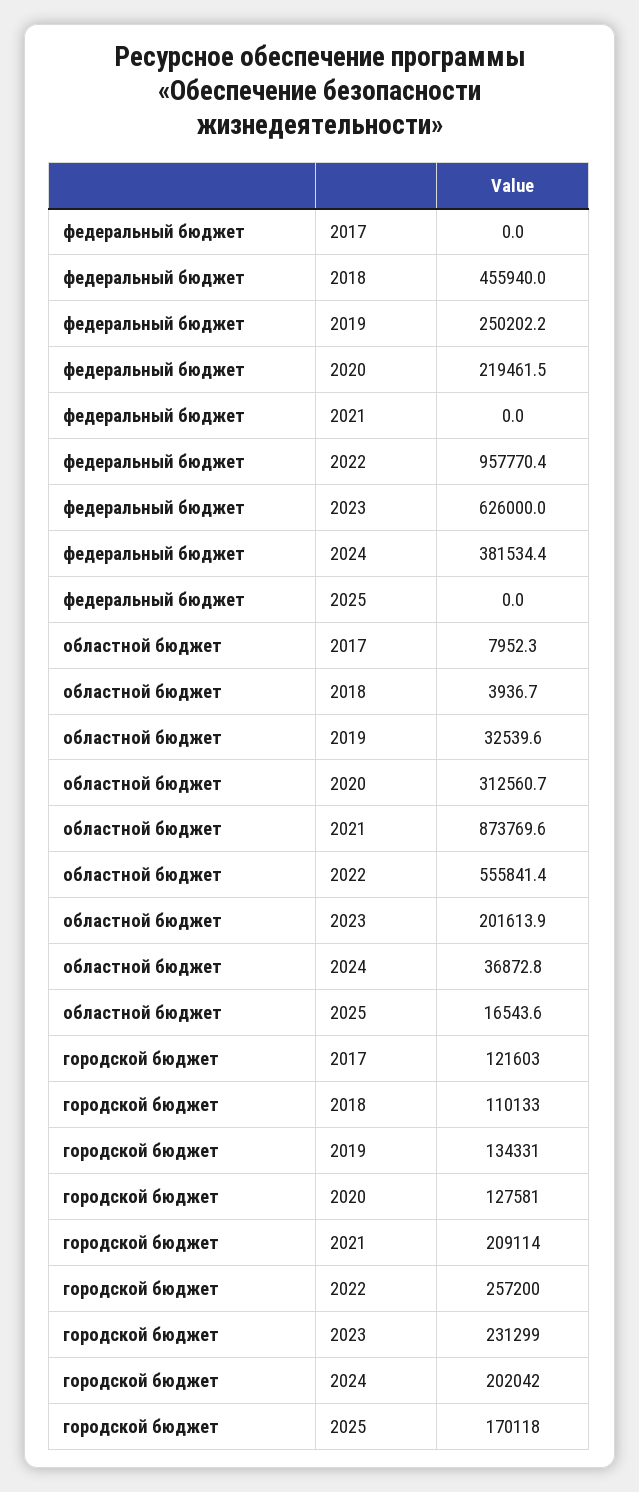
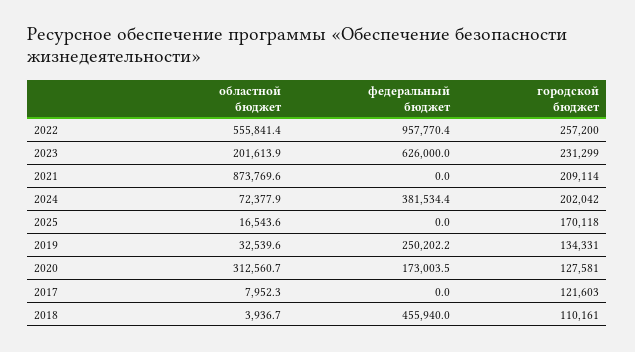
федеральный бюджет, 2020: 219461.5 -> 173003.5
областной бюджет, 2024: 36872.8 -> 72377.9
городской бюджет, 2018: 110133 -> 110161

